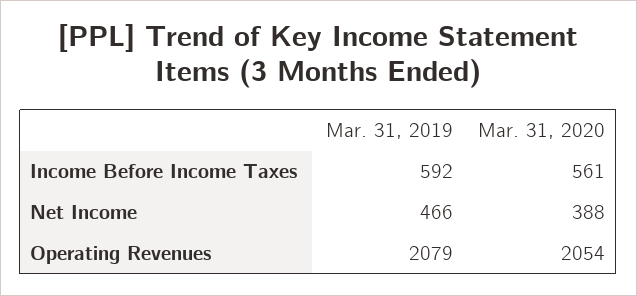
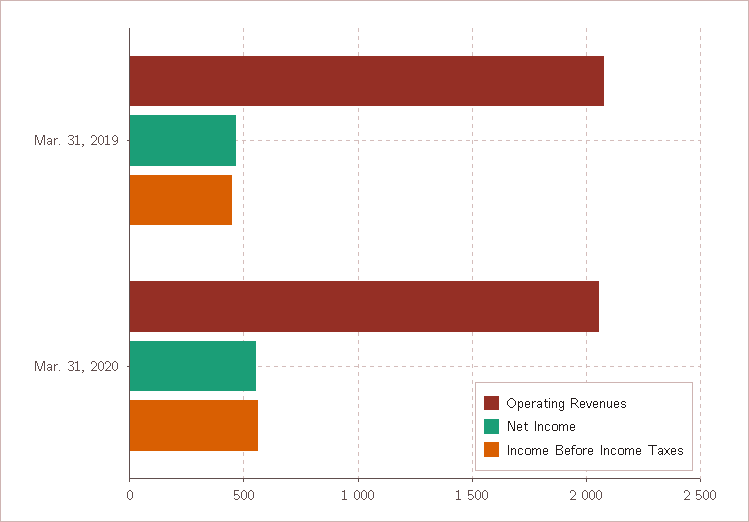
Income Before Income Taxes, Mar. 31, 2019: 592 -> 450
Net Income, Mar. 31, 2020: 388 -> 550

